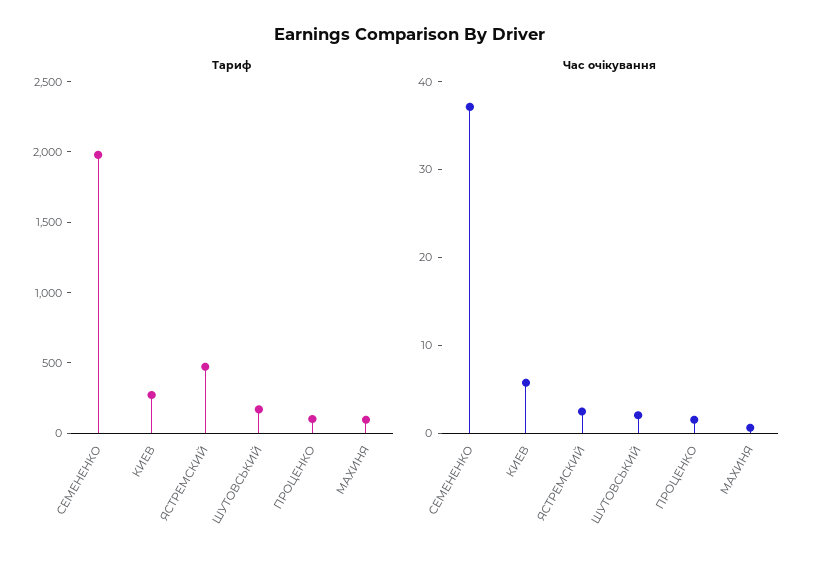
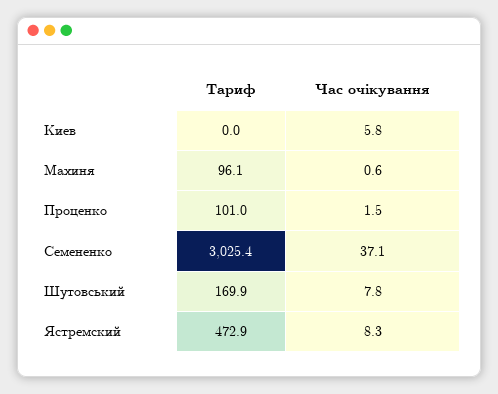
Тариф, СЕМЕНЕНКО: 2000 -> 3025.4
Тариф, КИЕВ: 300 -> 0
Час очікування, ЯСТРЕМСКИЙ: 2 -> 8.3
Час очікування, ШУТОВСЬКИЙ: 2 -> 7.8

